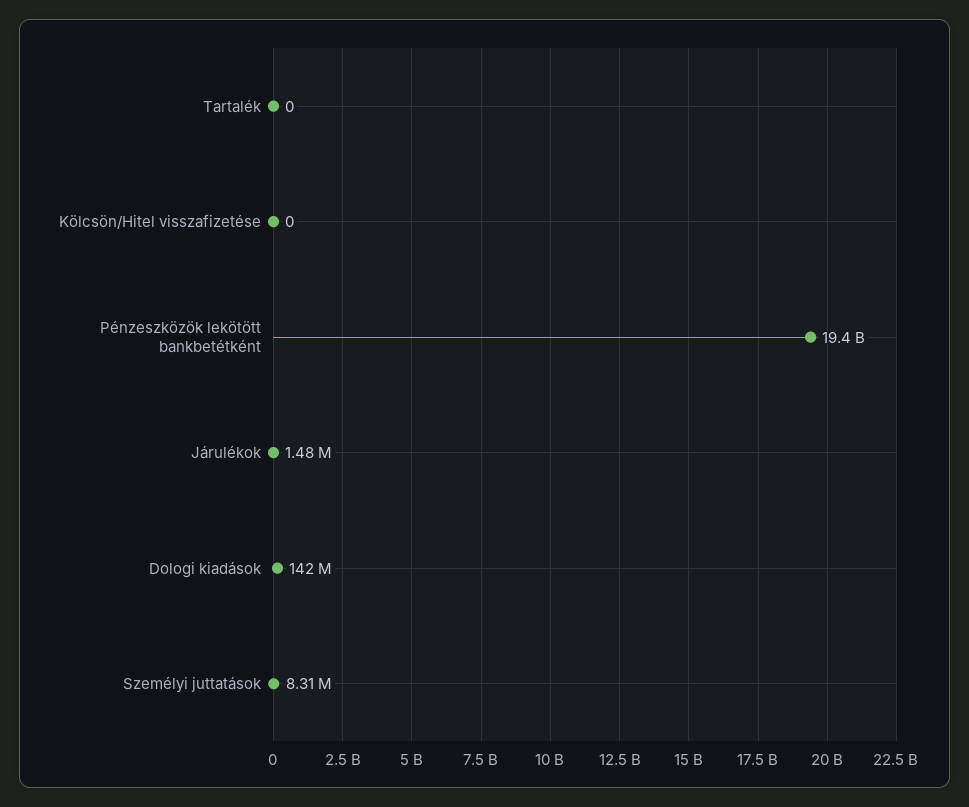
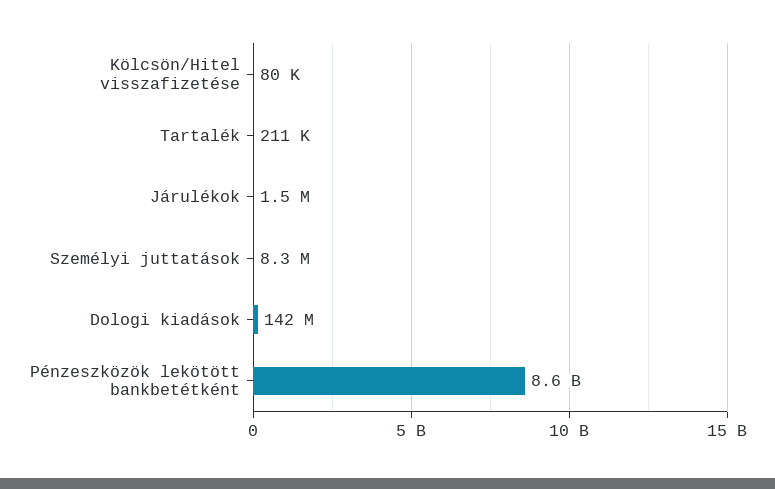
Tartalék: 0 -> 211000
Kölcsön/Hitel visszafizetése: 0 -> 80000
Pénzeszközök lekötött bankbetétként: 19400000000 -> 8600000000

